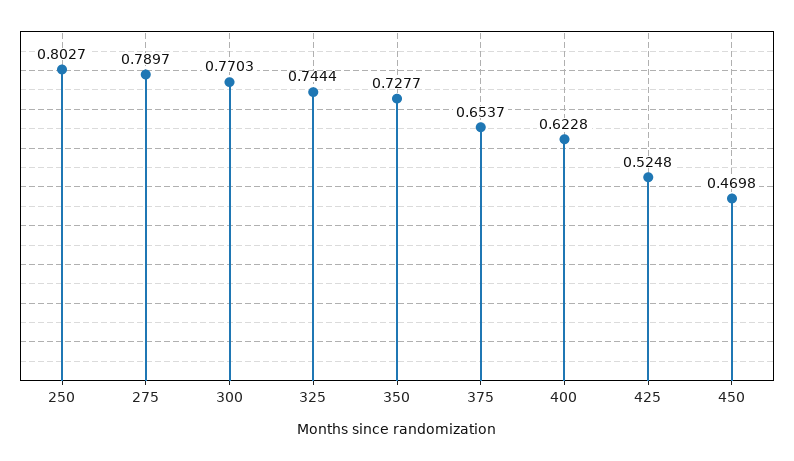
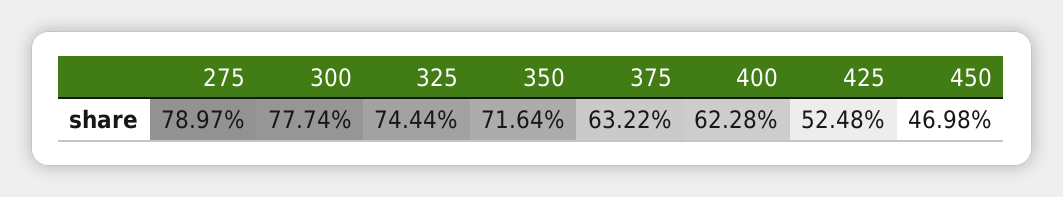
250: 0.8027 -> none
300: 0.7703 -> 0.7774
350: 0.7277 -> 0.7164
375: 0.6537 -> 0.6322

